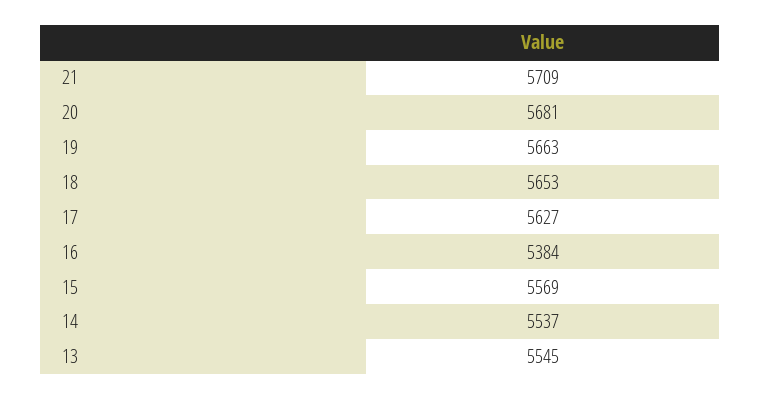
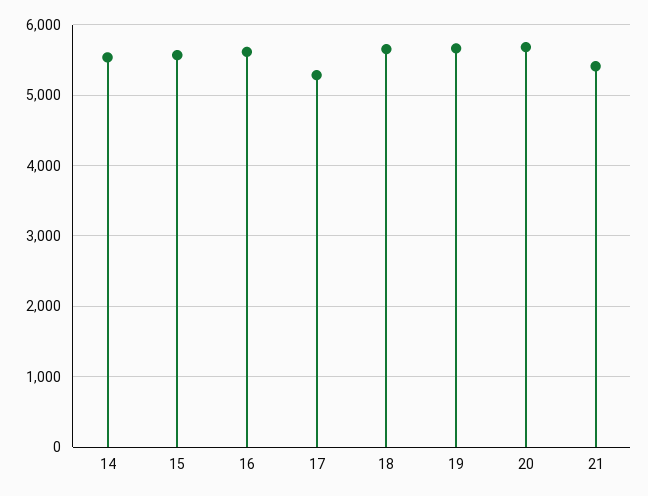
21: 5709 -> 5400
17: 5627 -> 5300
16: 5384 -> 5600
13: 5545 -> none

